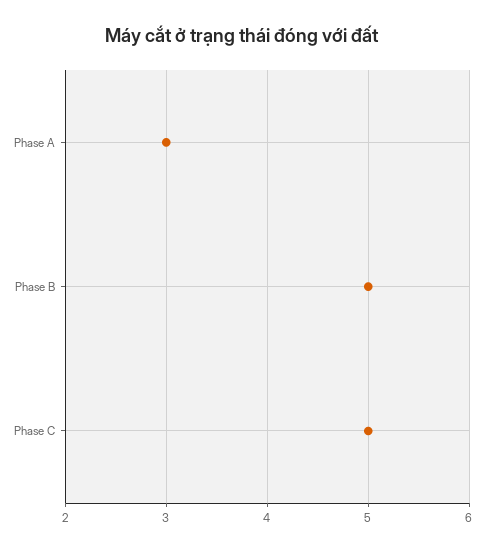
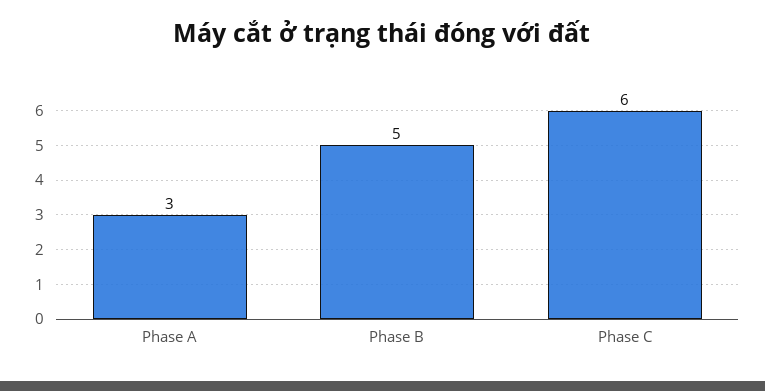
Phase C: 5 -> 6

